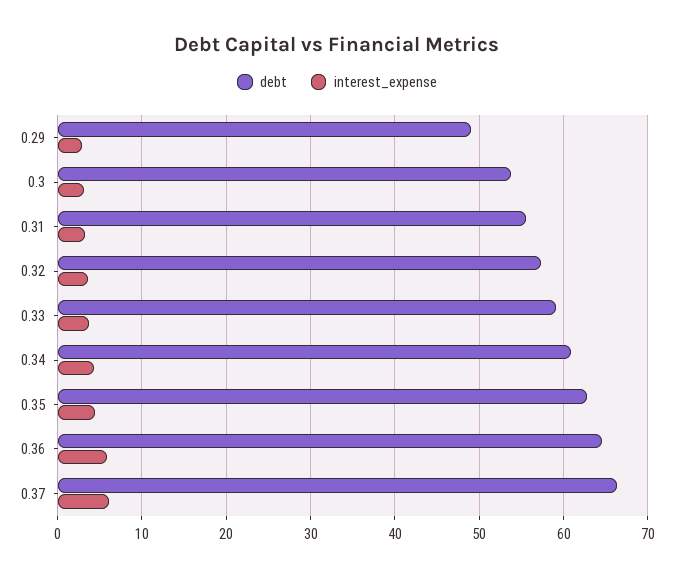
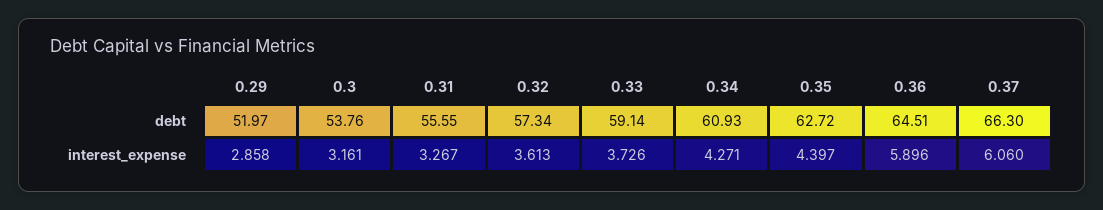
debt, 0.29: 49 -> 51.97

